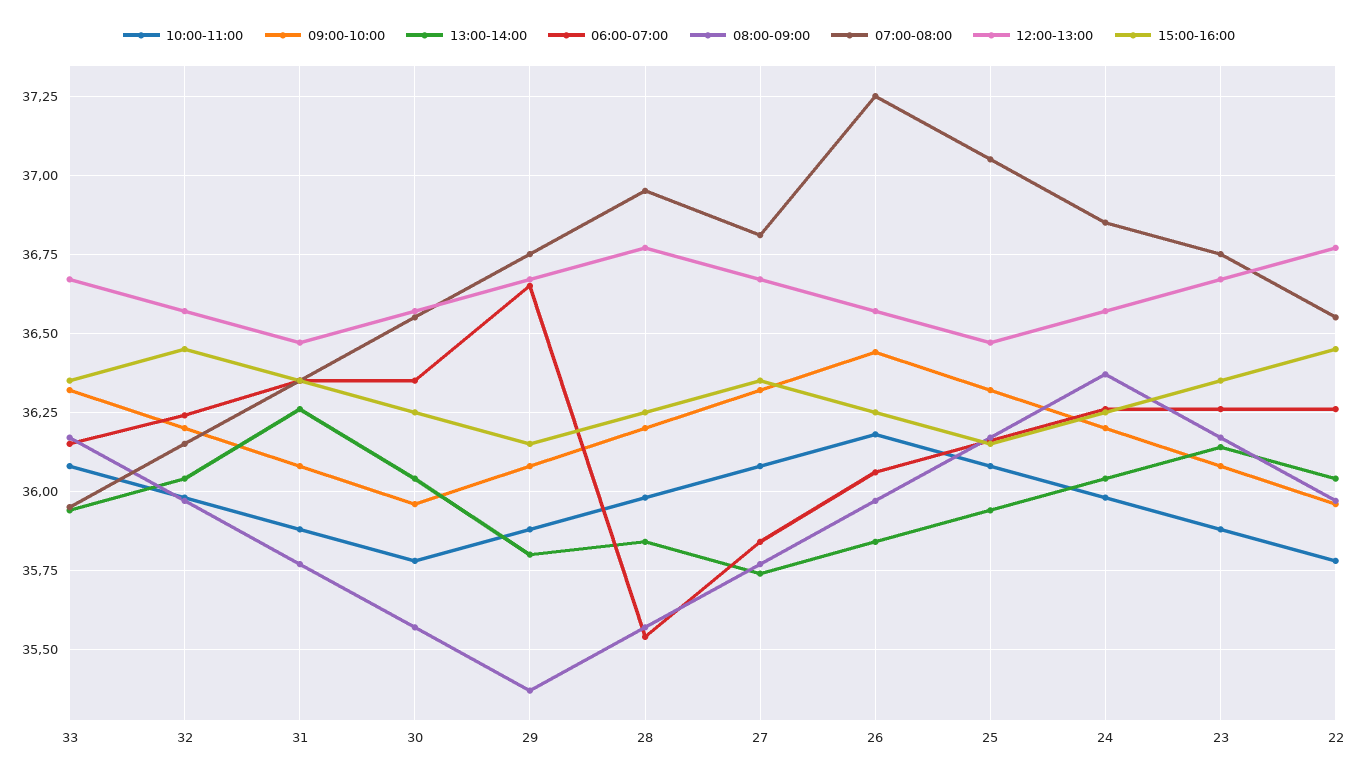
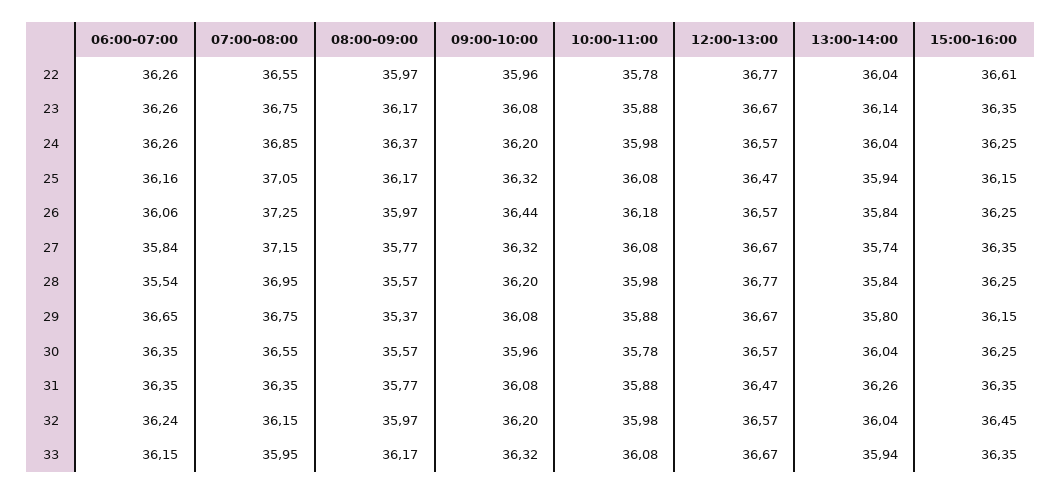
07:00-08:00, 27: 36.8 -> 37.15
15:00-16:00, 22: 36.45 -> 36.61

